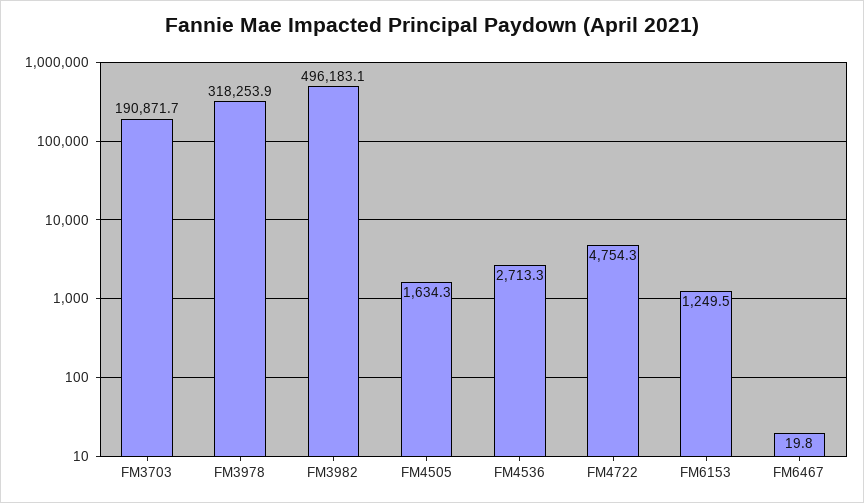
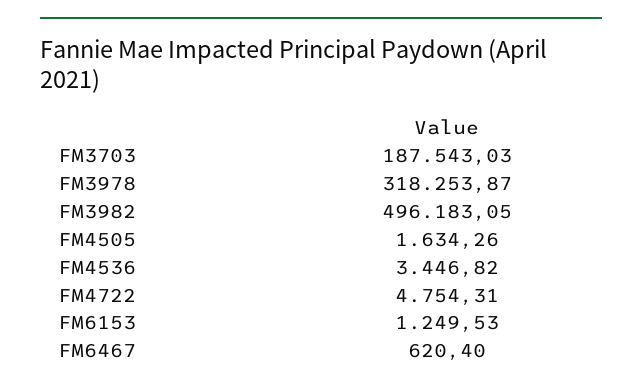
FM3703: 190871.7 -> 187543.03
FM4536: 2713.3 -> 3446.82
FM6467: 19.8 -> 620.4

